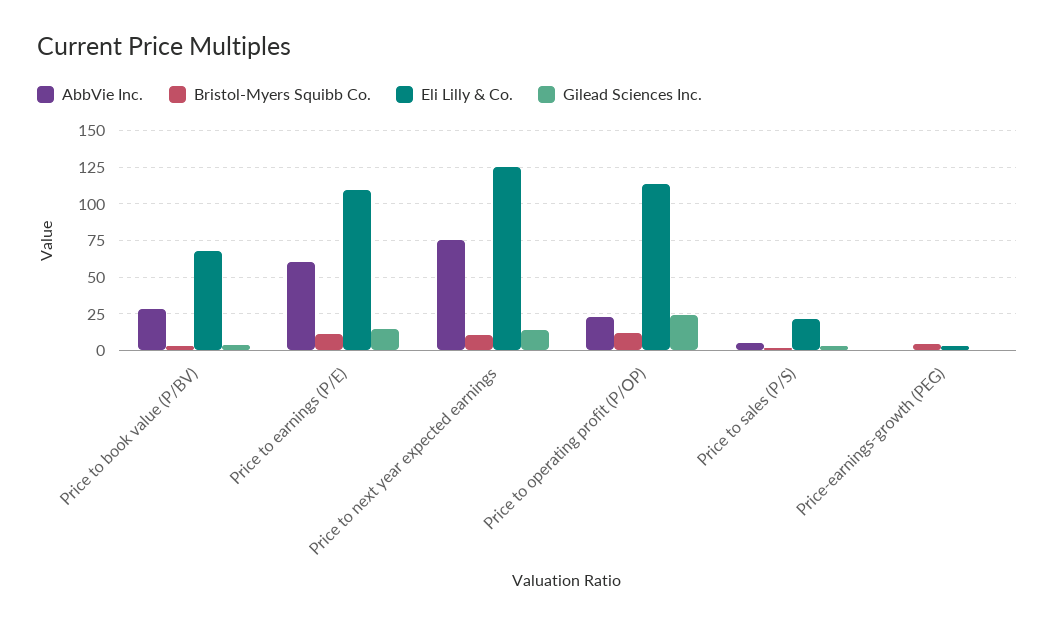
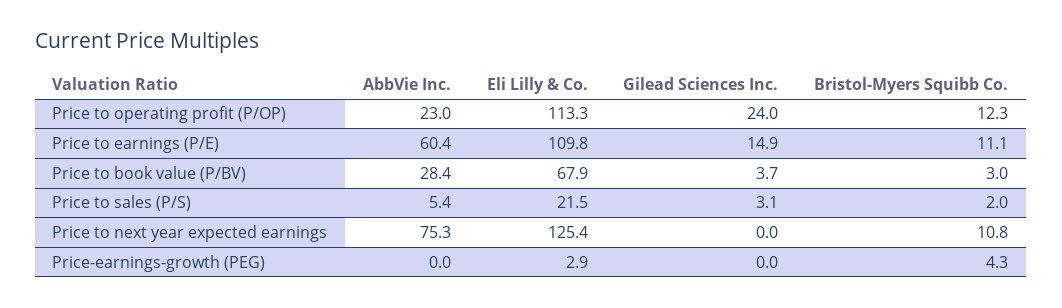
Gilead Sciences Inc., Price to next year expected earnings: 15 -> 0

